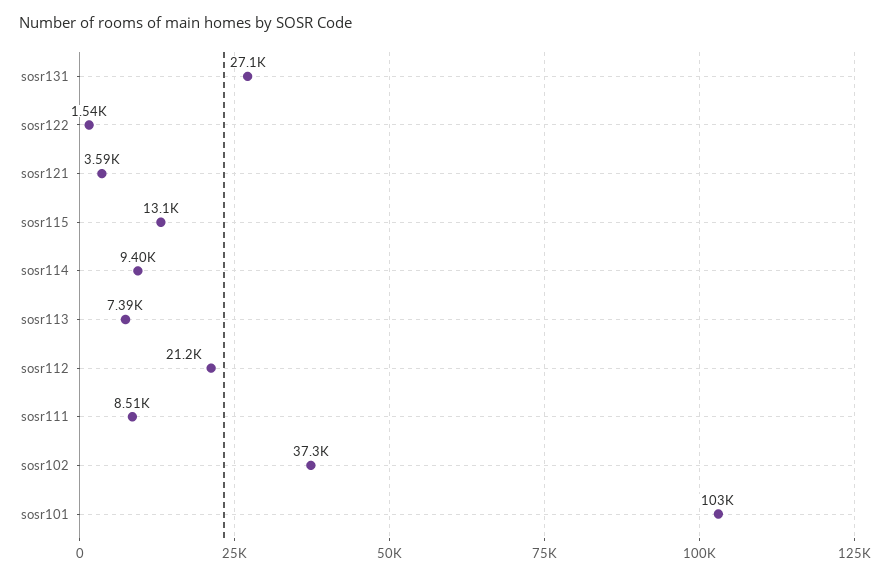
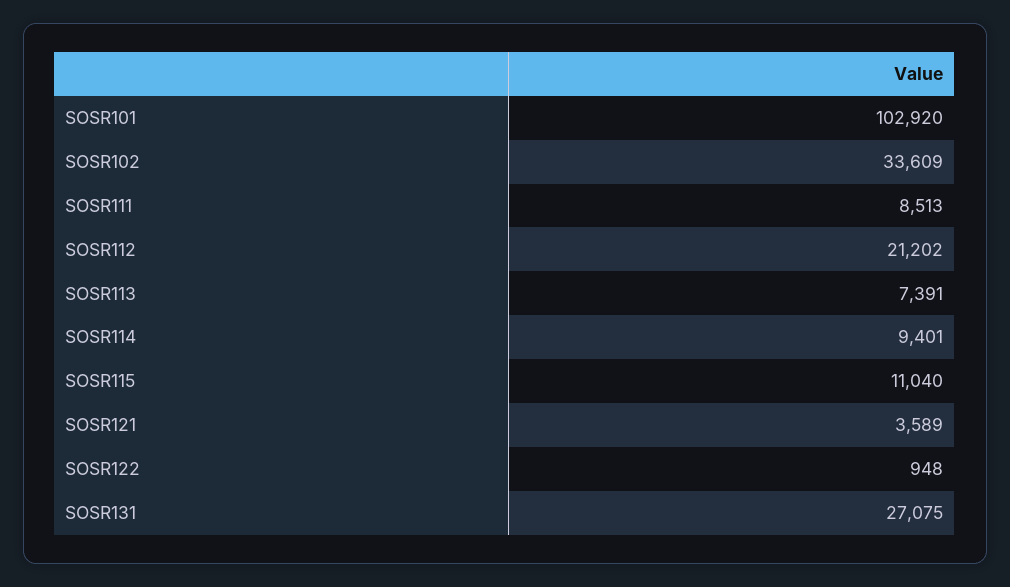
sosr122: 1540 -> 948
sosr115: 13100 -> 11040
sosr102: 37300 -> 33609

